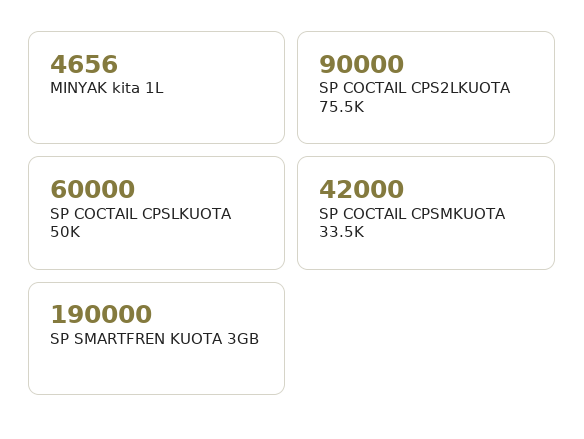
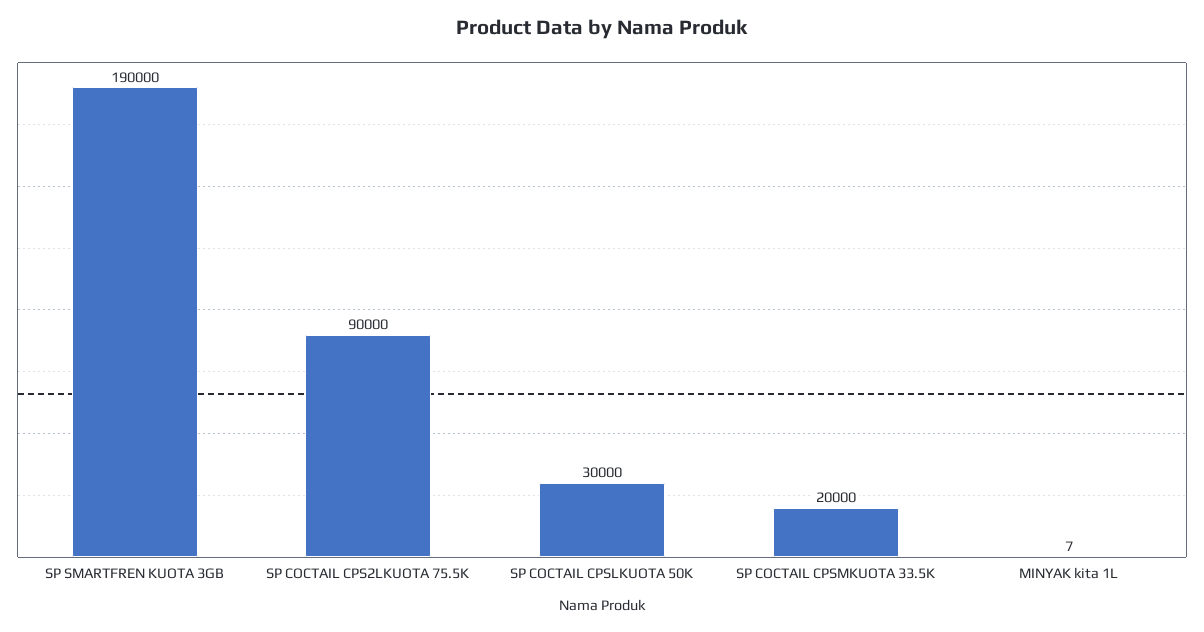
MINYAK kita 1L: 4656 -> 7
SP COCTAIL CPSLKUOTA 50K: 60000 -> 30000
SP COCTAIL CPSMKUOTA 33.5K: 42000 -> 20000

